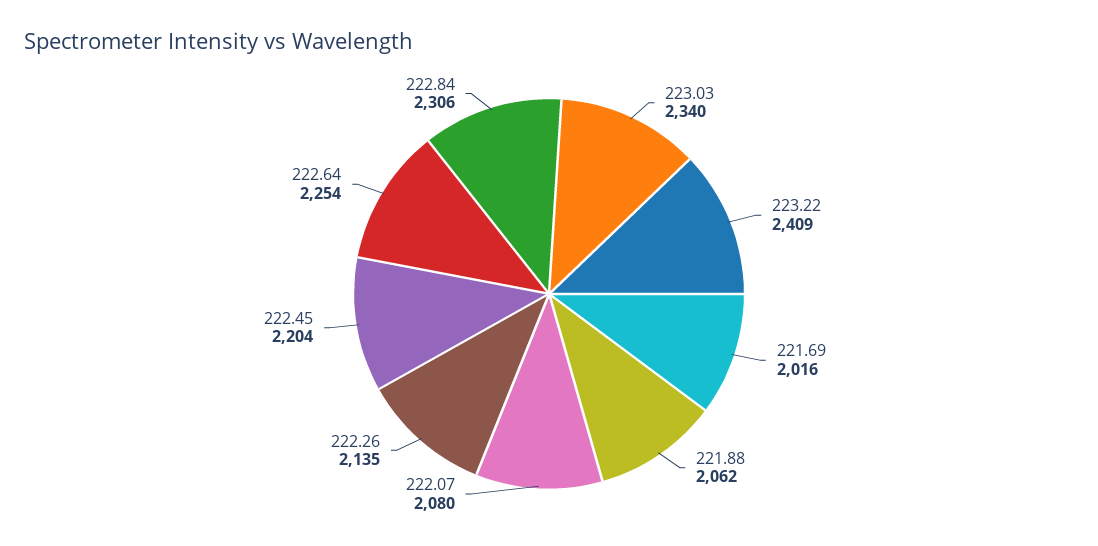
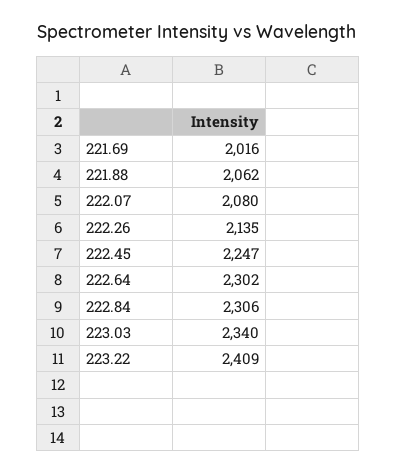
222.45: 2204 -> 2247
222.64: 2254 -> 2302

